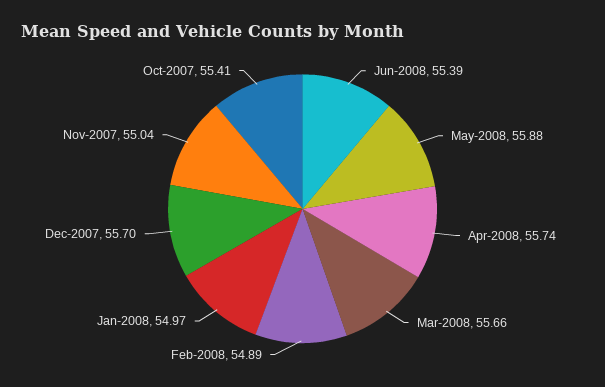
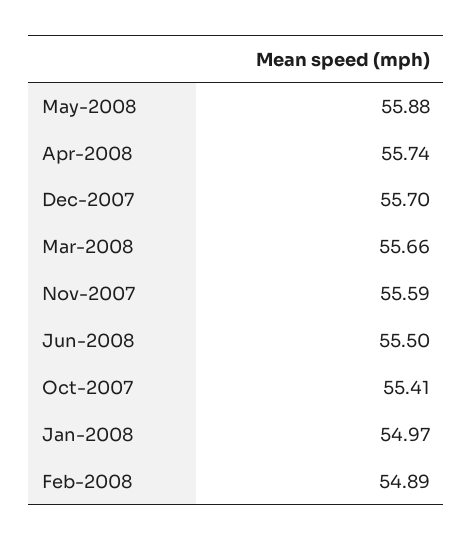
Jun-2008: 55.39 -> 55.5
Nov-2007: 55.04 -> 55.59

